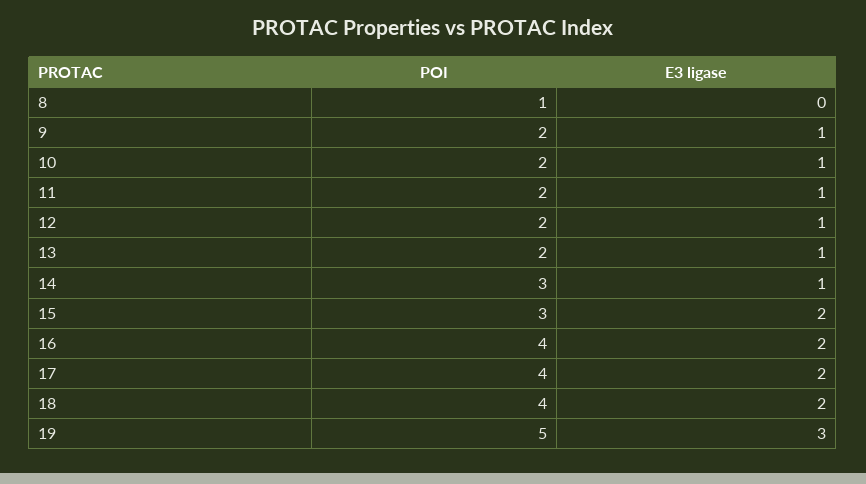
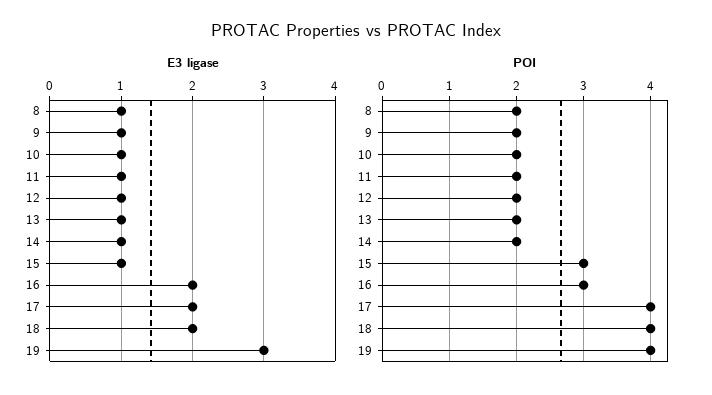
POI, 8: 1 -> 2
E3 ligase, 8: 0 -> 1
POI, 14: 3 -> 2
E3 ligase, 15: 2 -> 1
POI, 16: 4 -> 3
POI, 19: 5 -> 4

